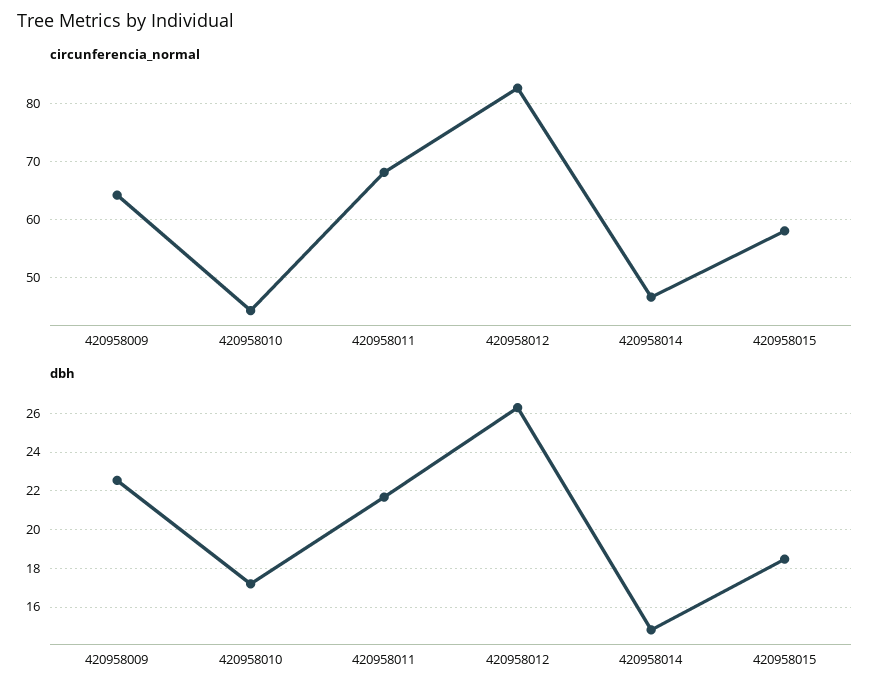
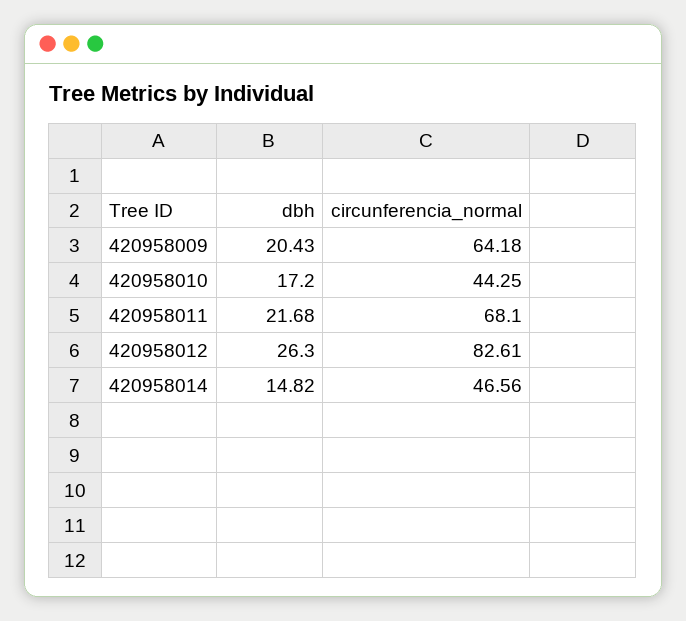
circunferencia_normal, 420958015: 58 -> none
dbh, 420958009: 22.5 -> 20.43
dbh, 420958015: 18.5 -> none

